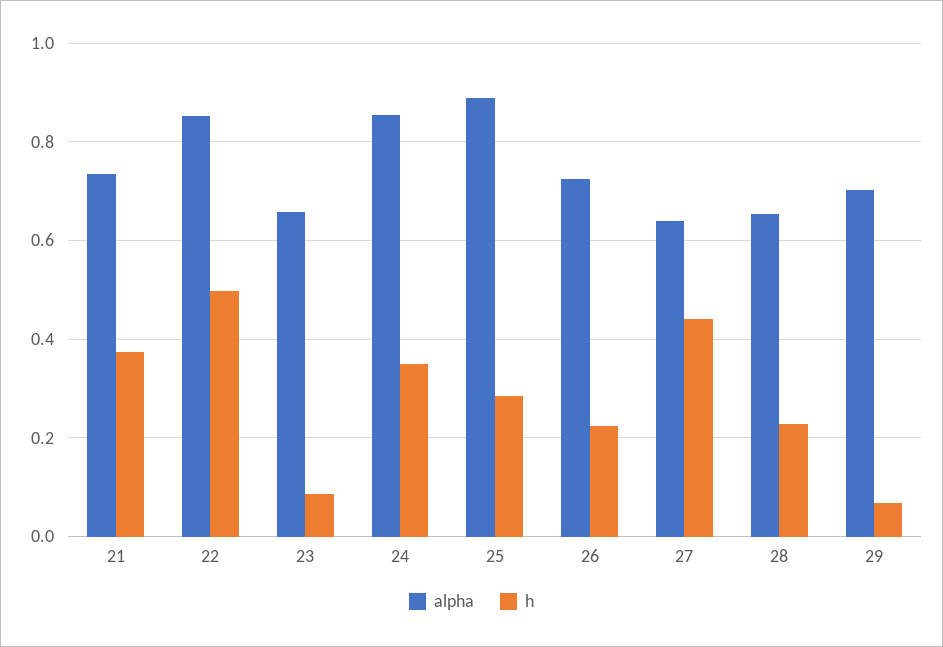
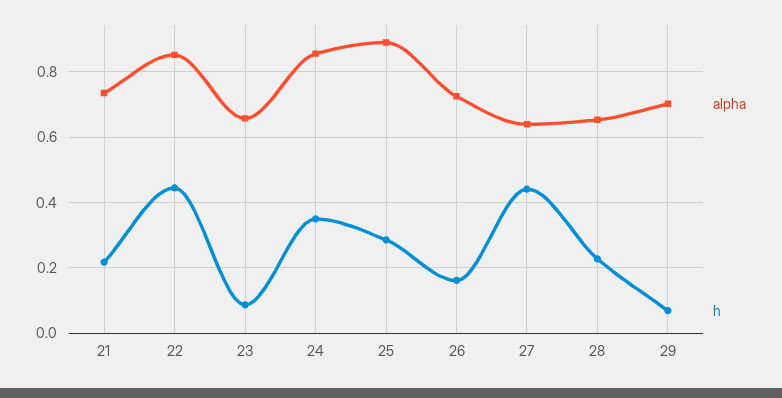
h, 21: 0.38 -> 0.22
h, 22: 0.5 -> 0.44
h, 26: 0.22 -> 0.16

